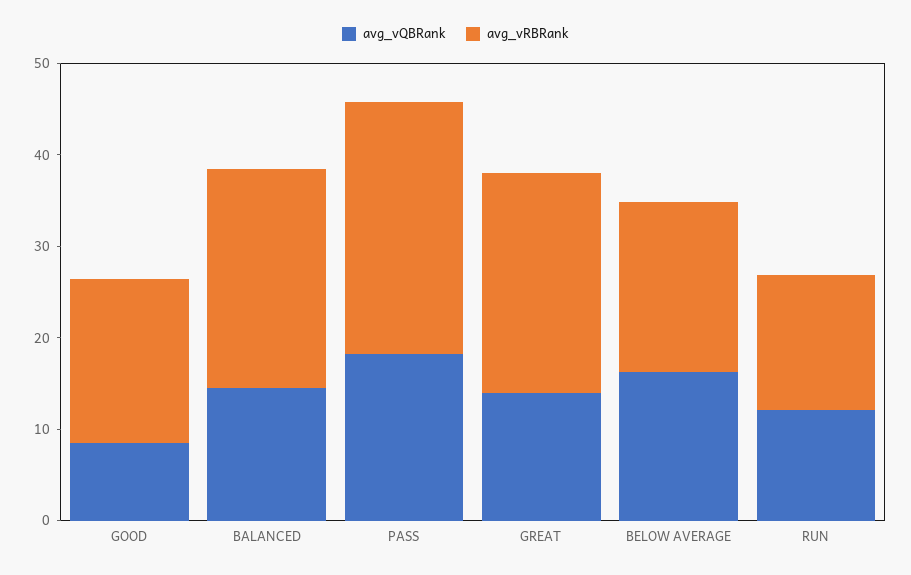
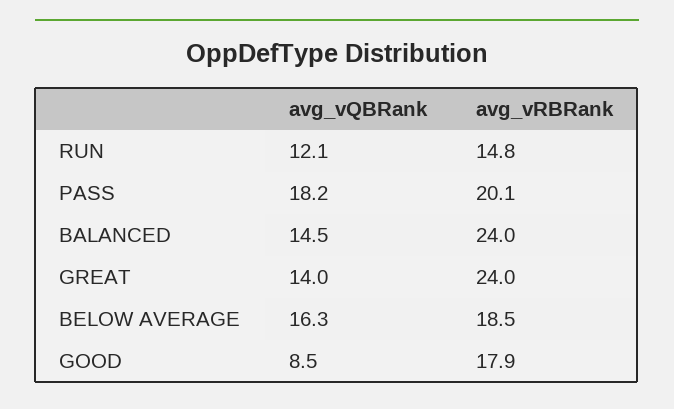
avg_vRBRank, PASS: 28 -> 20.1

